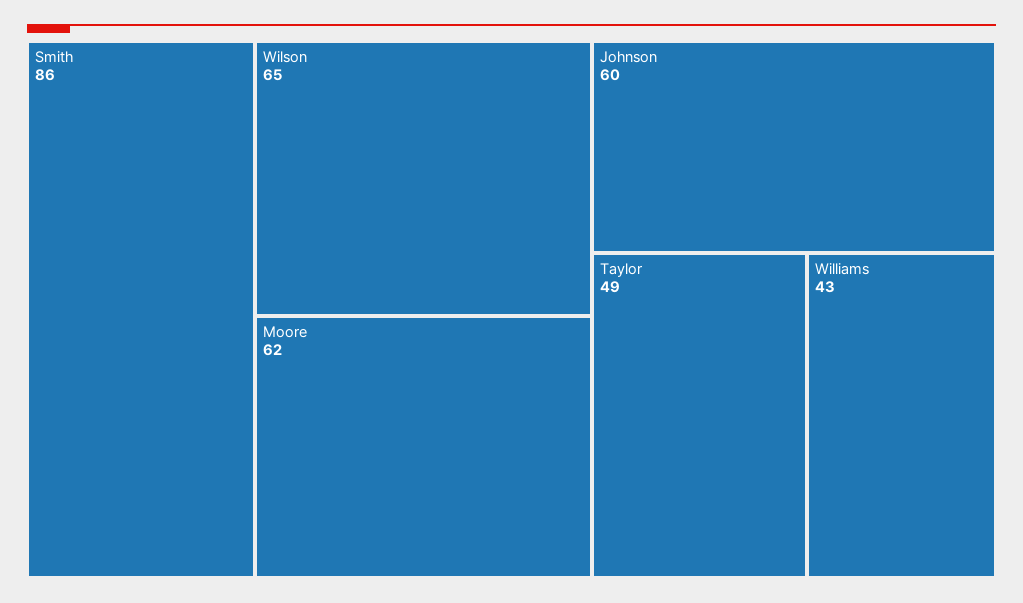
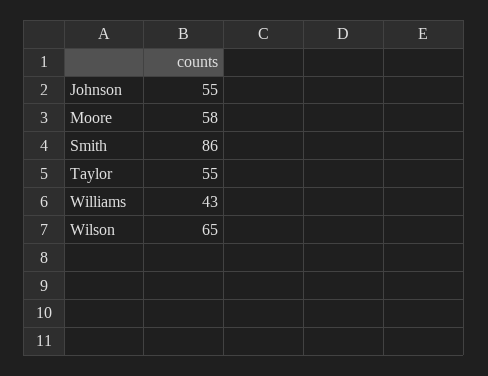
Moore: 62 -> 58
Johnson: 60 -> 55
Taylor: 49 -> 55

